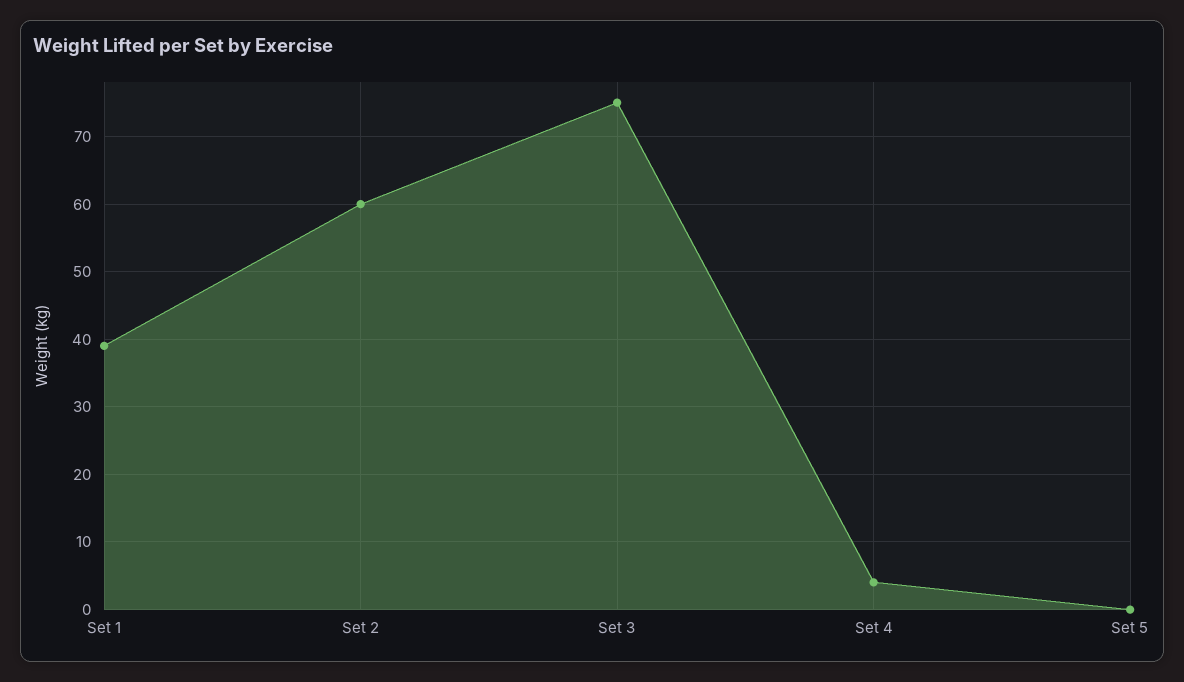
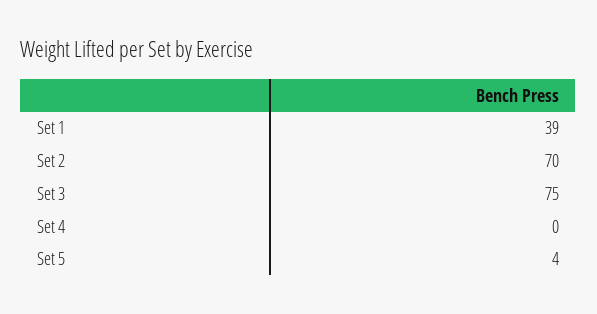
Set 2: 60 -> 70
Set 4: 4 -> 0
Set 5: 0 -> 4

